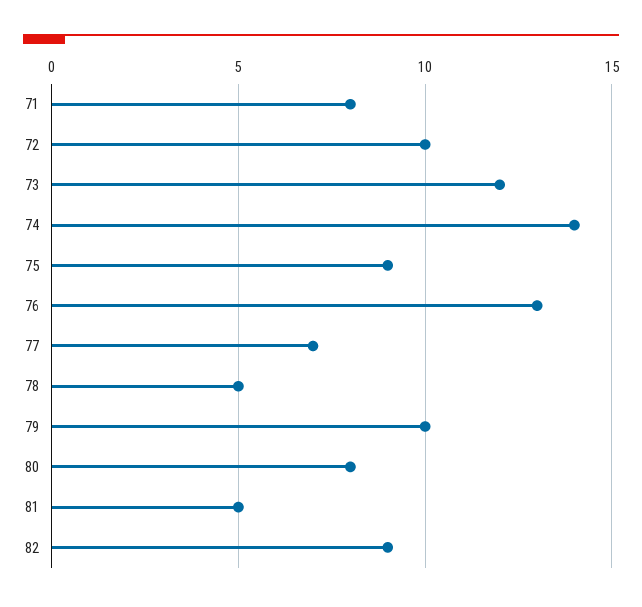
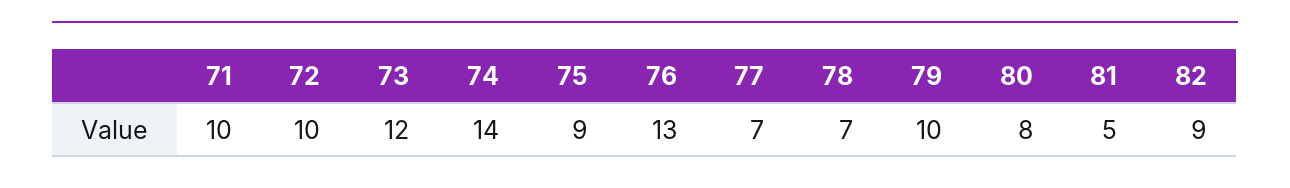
71: 8 -> 10
78: 5 -> 7

